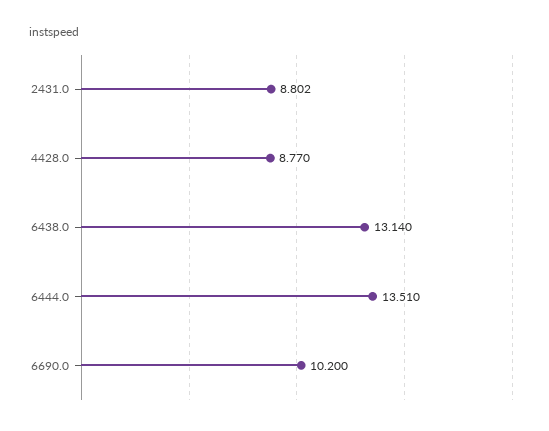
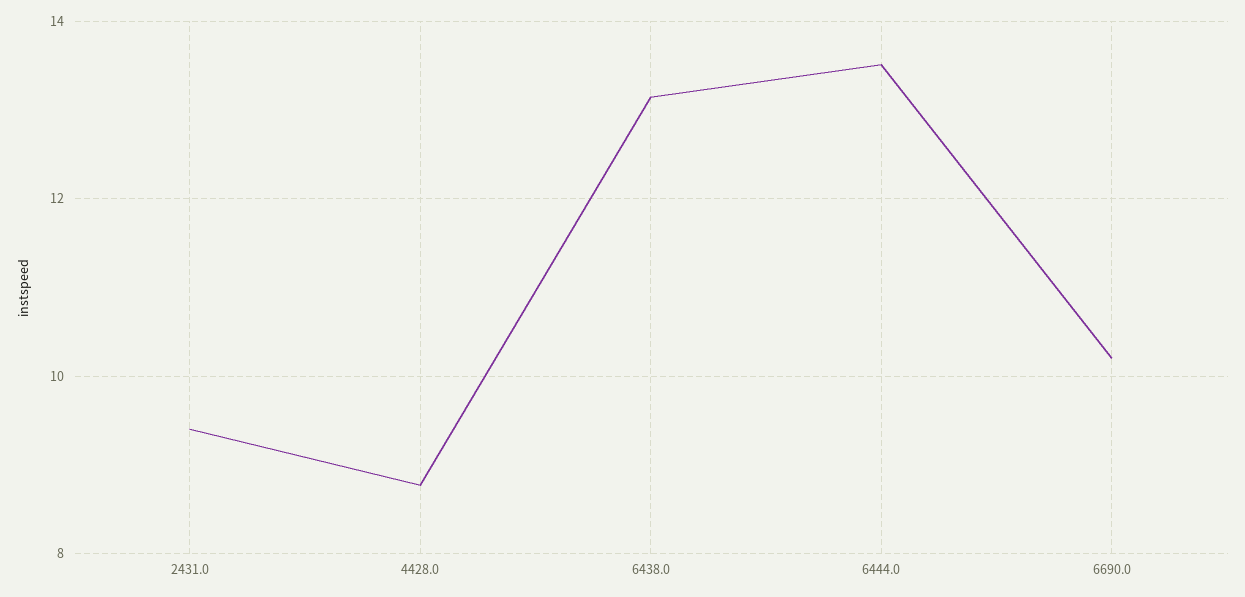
2431.0: 8.802 -> 9.4

